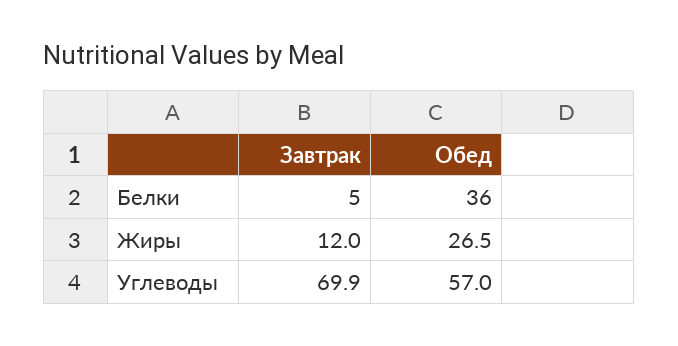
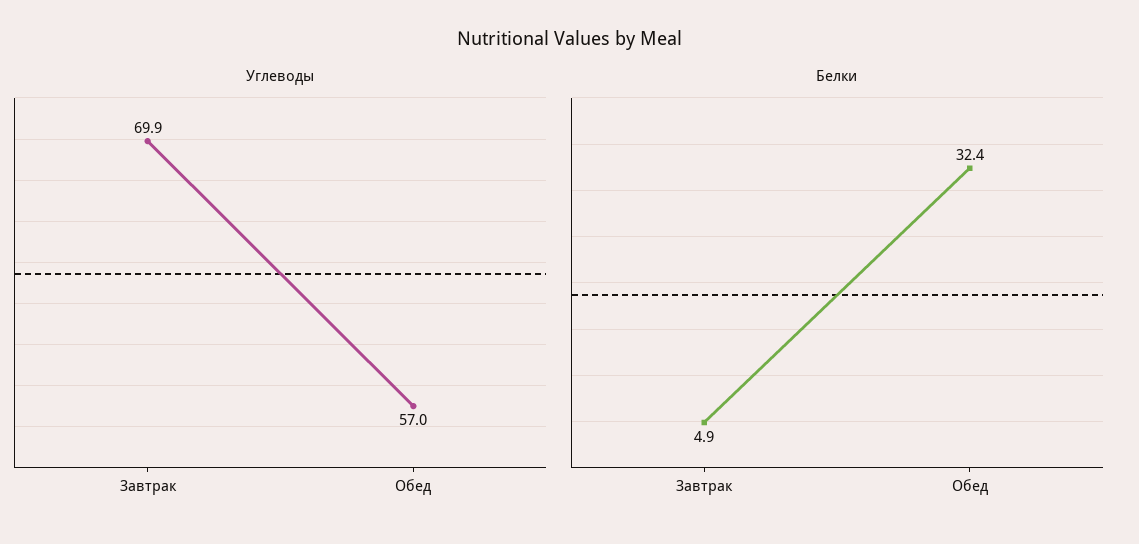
Белки, Обед: 36 -> 32.4
Жиры, Завтрак: 12 -> none
Жиры, Обед: 26.5 -> none

